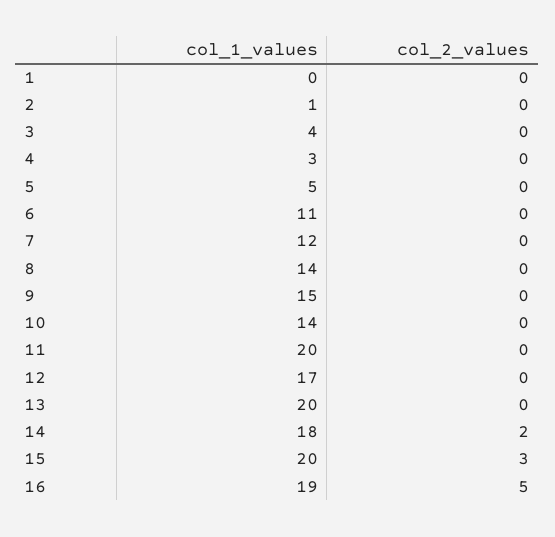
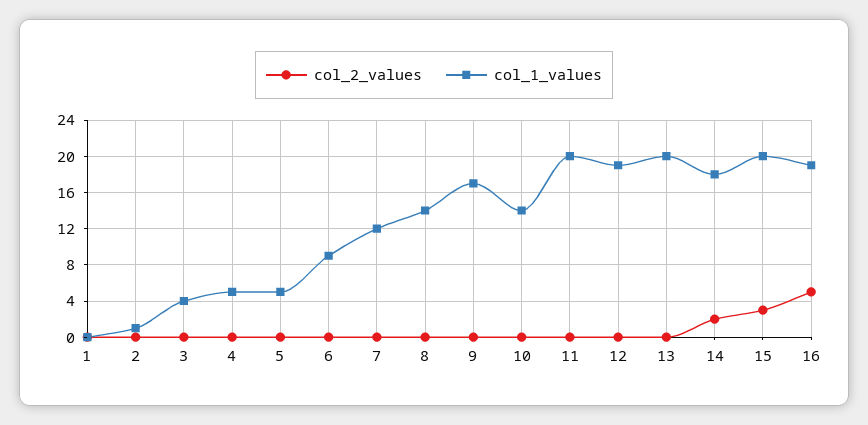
col_1_values, 4: 3 -> 5
col_1_values, 6: 11 -> 9
col_1_values, 9: 15 -> 17
col_1_values, 12: 17 -> 19

